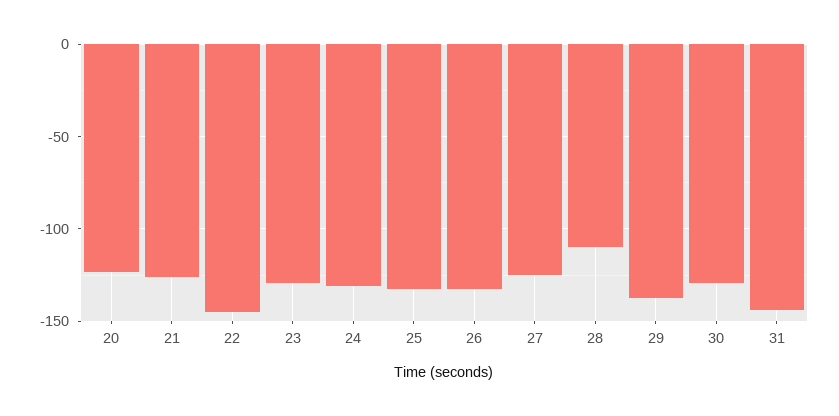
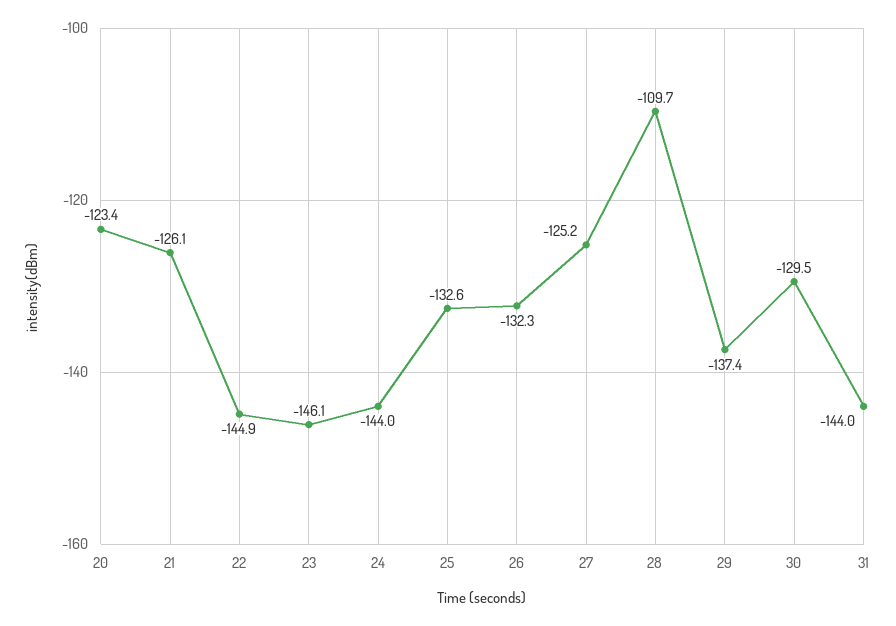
23: -130 -> -146.1
24: -130 -> -144

